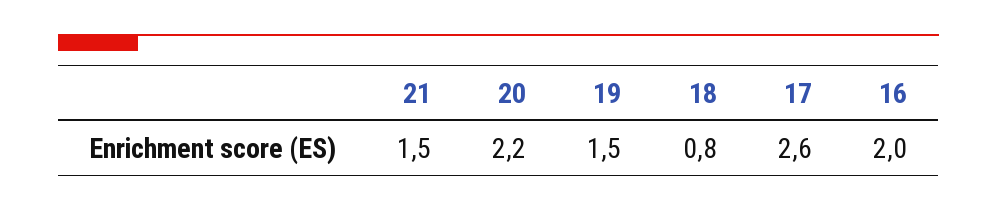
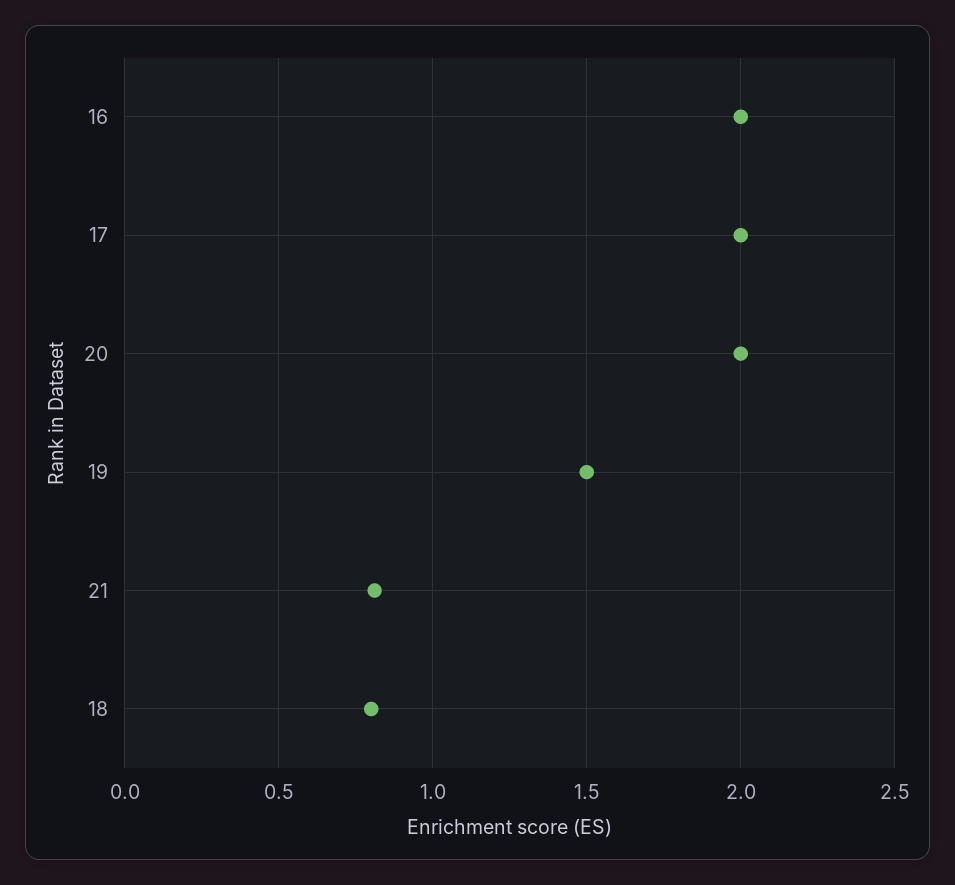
21: 1.5 -> 0.8
20: 2.2 -> 2
17: 2.6 -> 2

